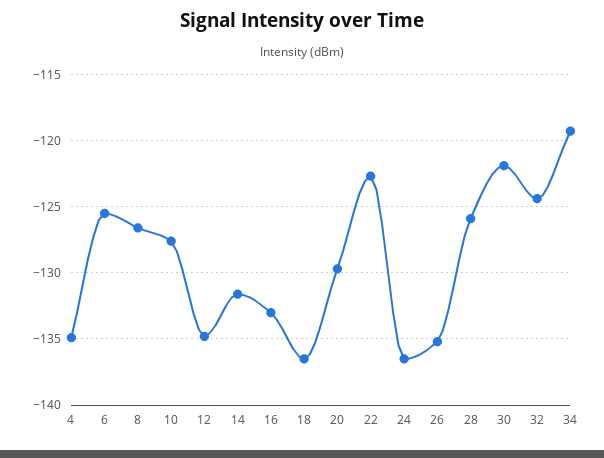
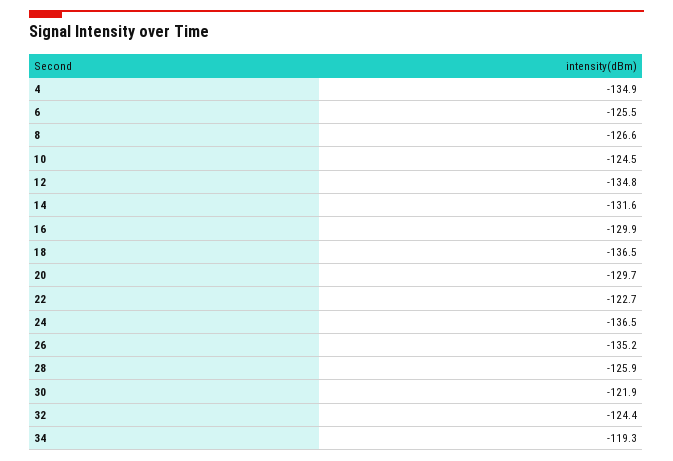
10: -127.5 -> -124.5
16: -133 -> -129.9

